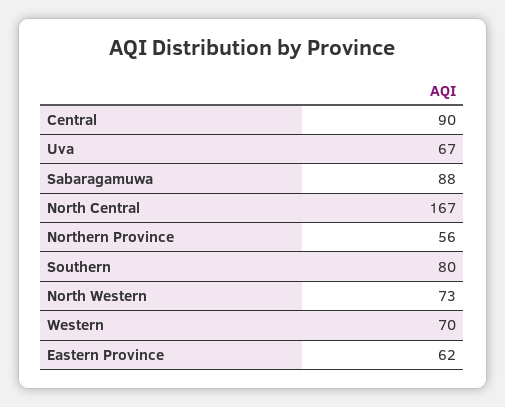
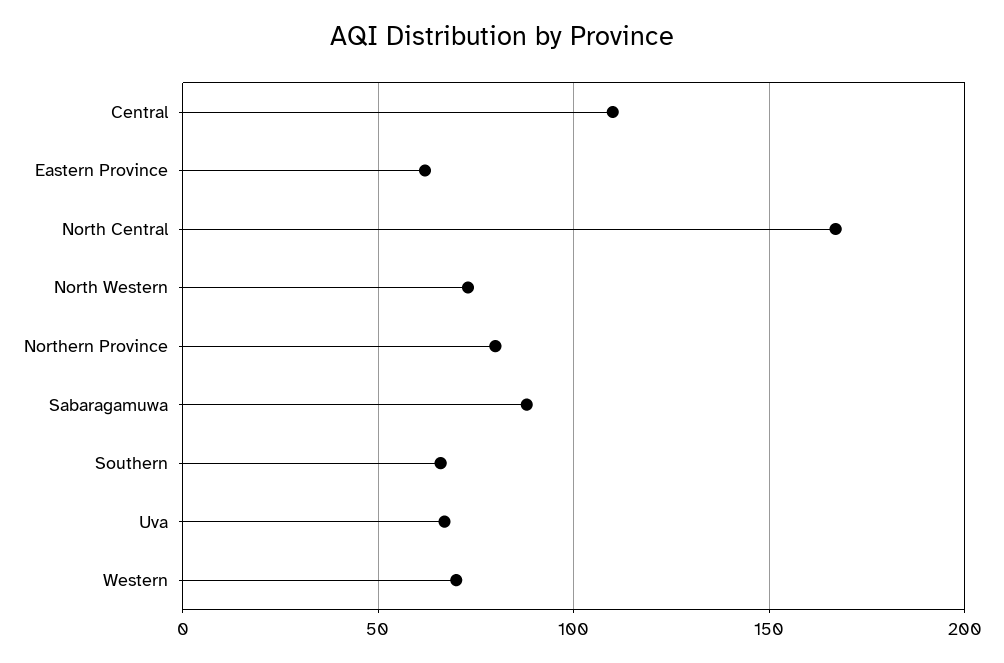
Central: 90 -> 110
Northern Province: 56 -> 80
Southern: 80 -> 65

